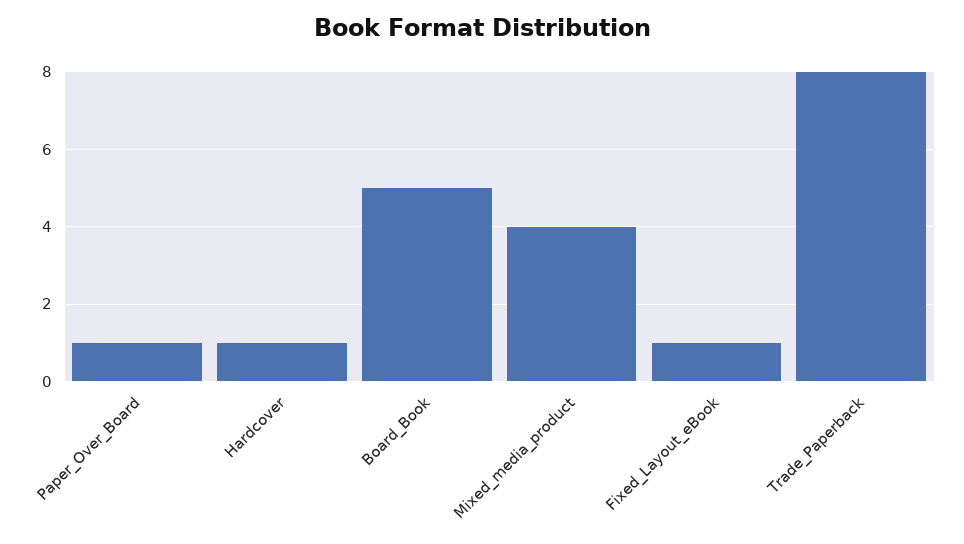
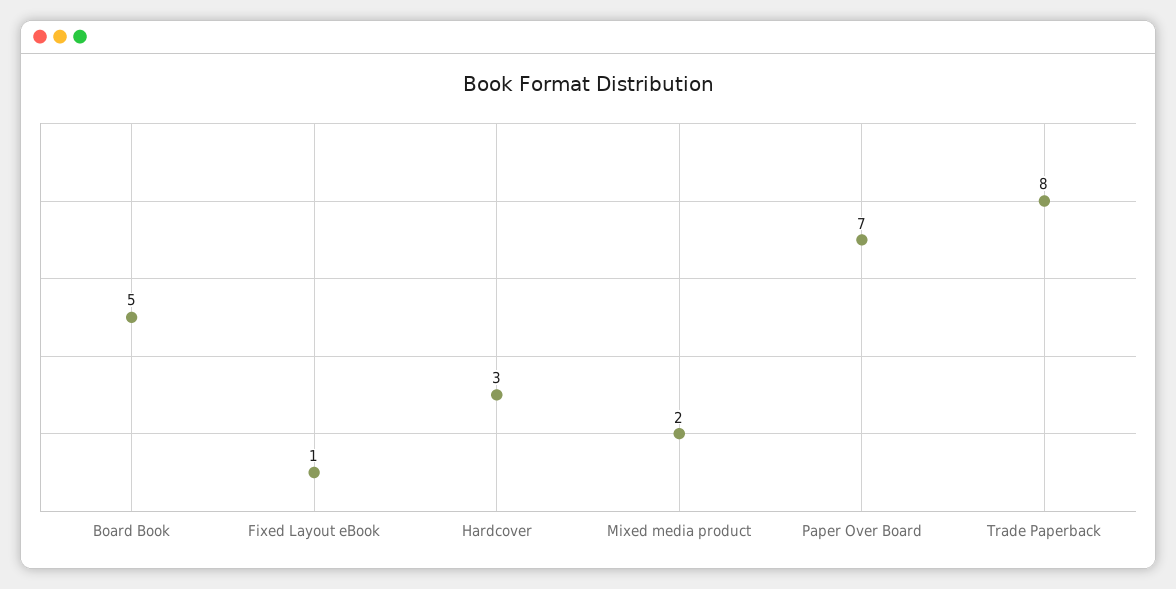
Paper_Over_Board: 1 -> 7
Hardcover: 1 -> 3
Mixed_media_product: 4 -> 2

